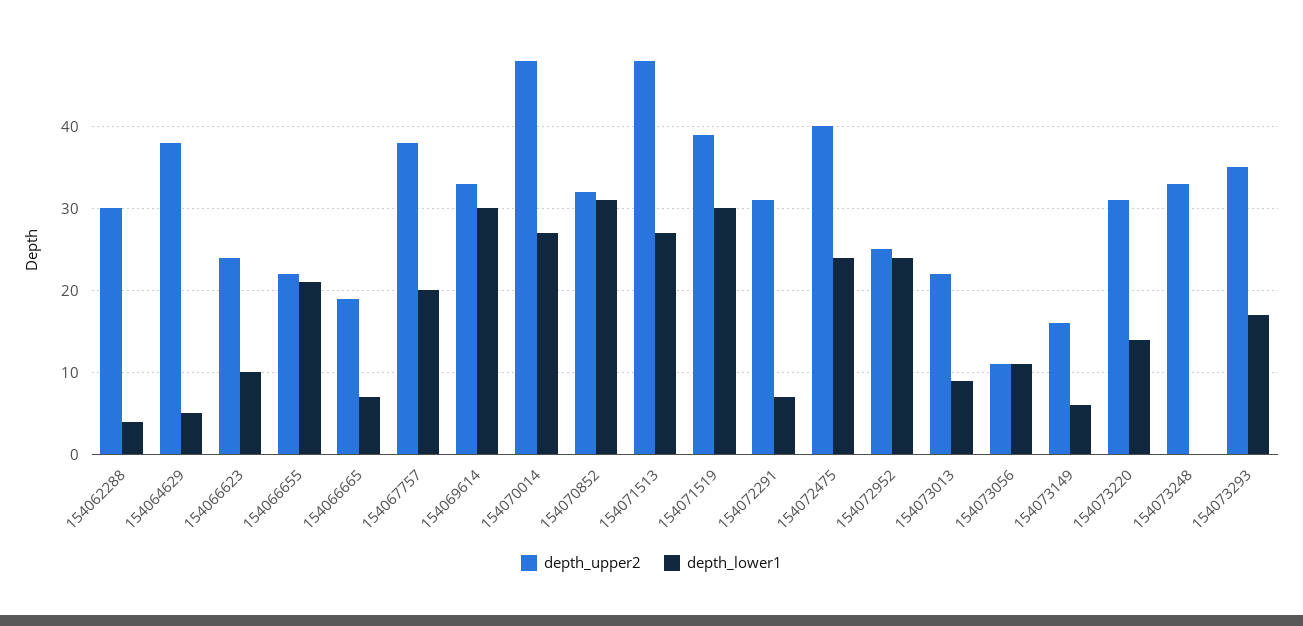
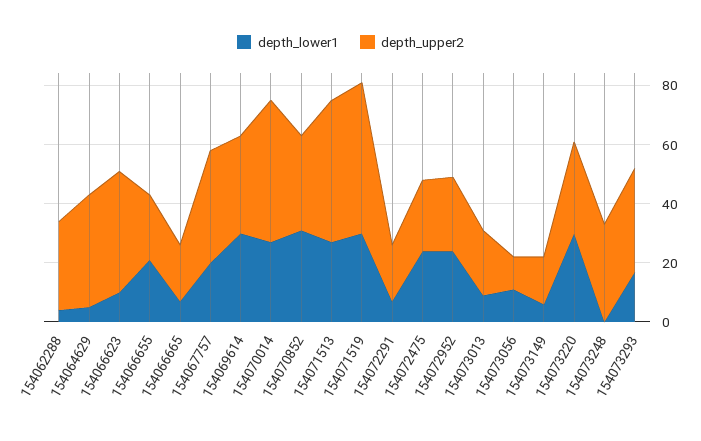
depth_upper2, 154066623: 24 -> 40
depth_upper2, 154071519: 39 -> 50
depth_upper2, 154072291: 31 -> 20
depth_upper2, 154072475: 40 -> 25
depth_lower1, 154073220: 14 -> 30

